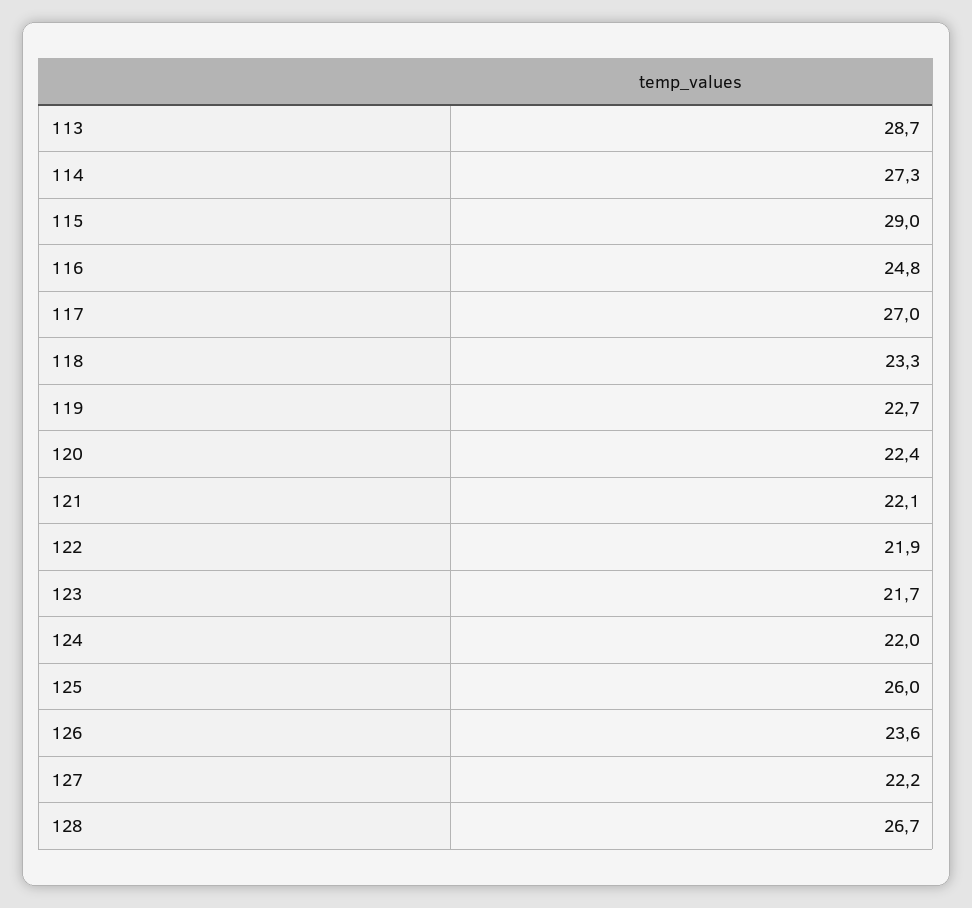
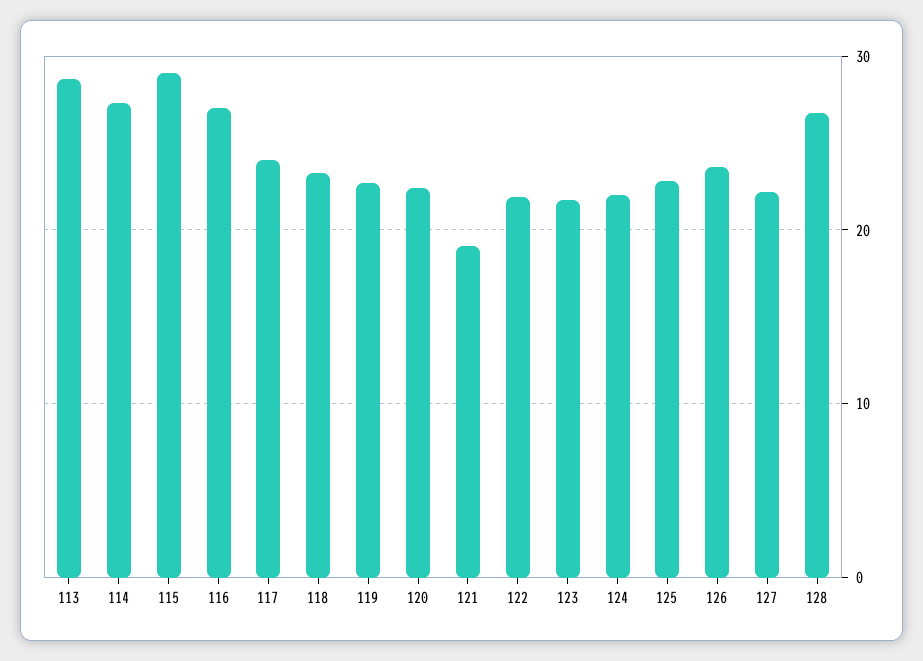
116: 24.8 -> 27
117: 27 -> 24
121: 22.1 -> 19
125: 26 -> 23

